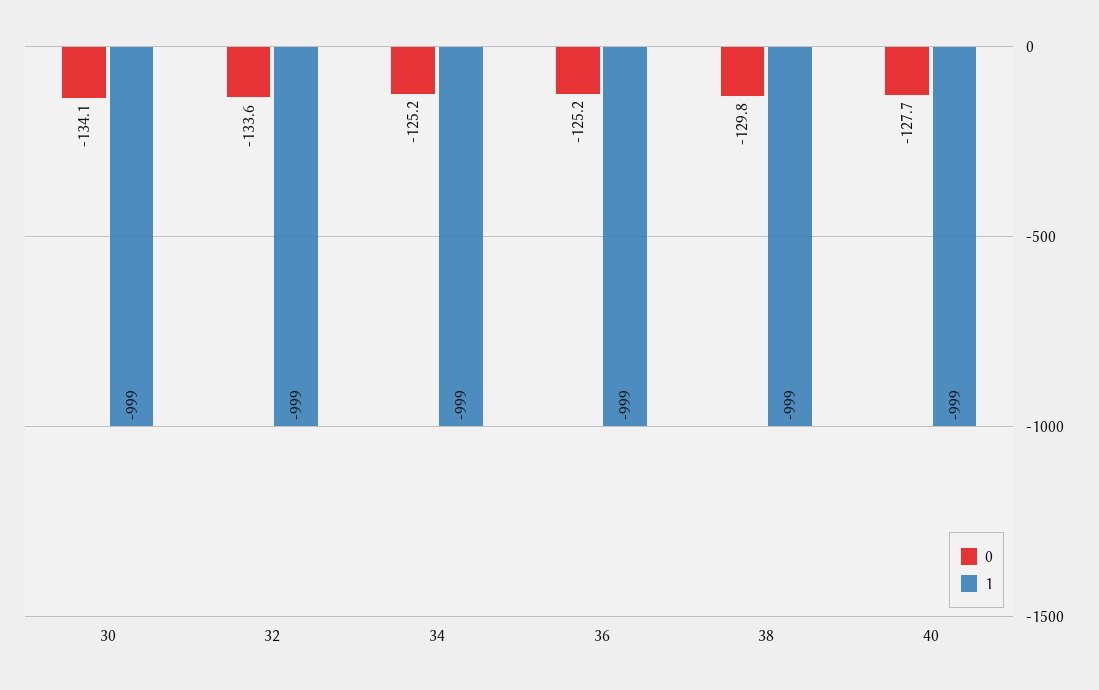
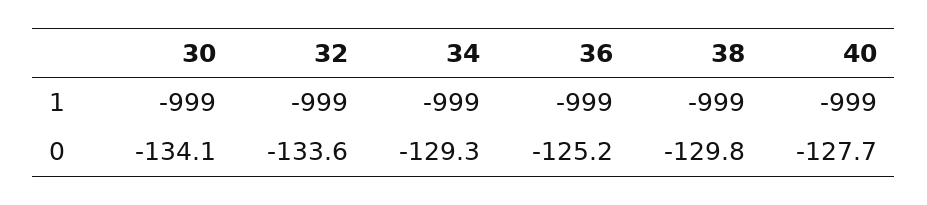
0, 34: -125.2 -> -129.3

